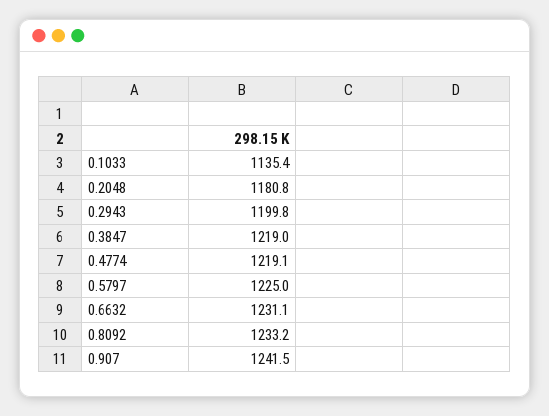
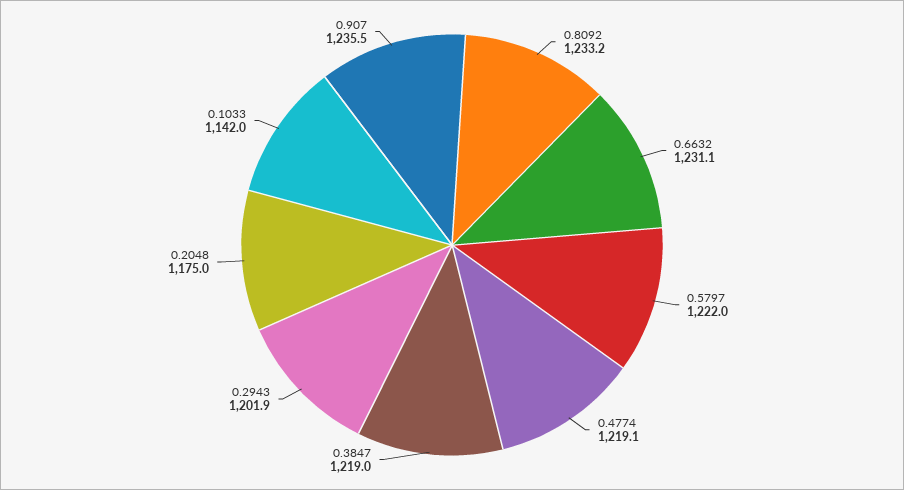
0.1033: 1135.4 -> 1142
0.2048: 1180.8 -> 1175
0.2943: 1199.8 -> 1201.9
0.5797: 1225 -> 1222
0.907: 1241.5 -> 1235.5

